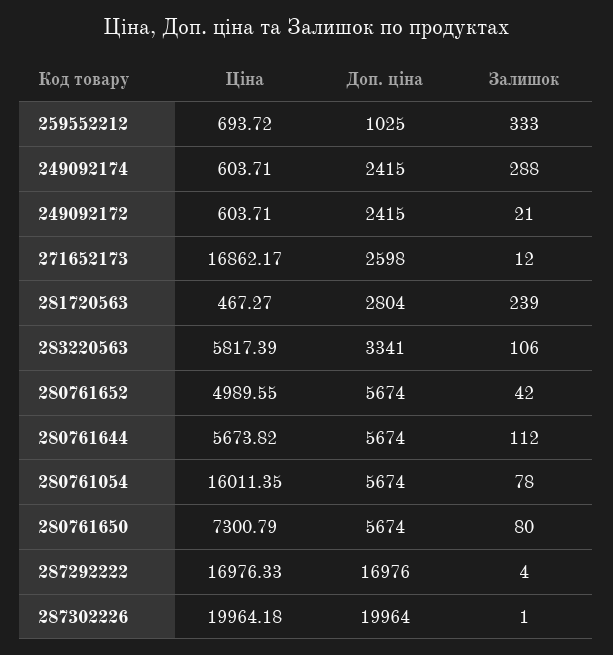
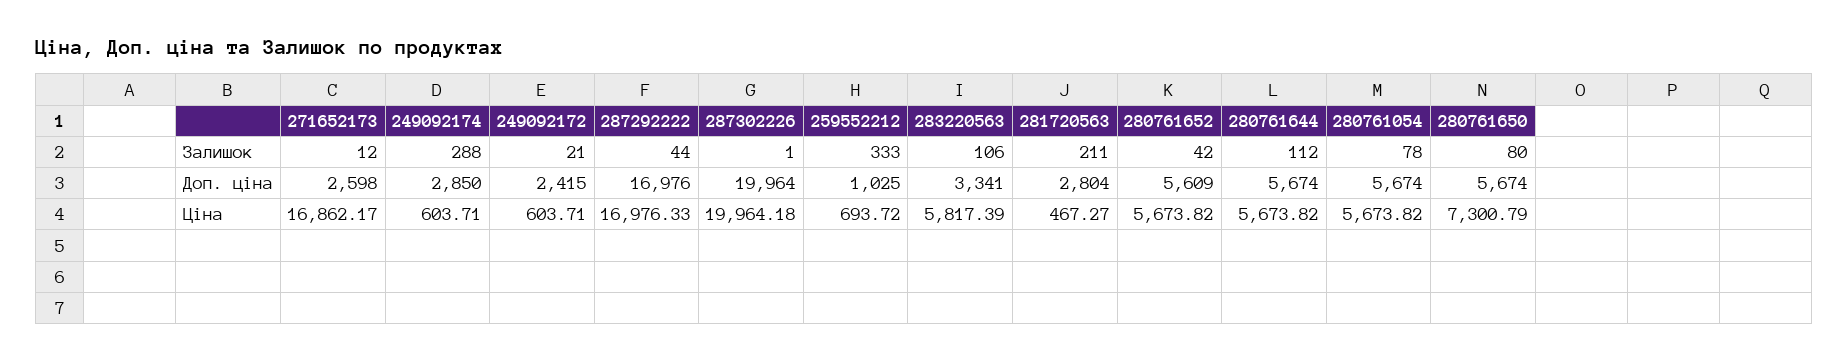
Доп. ціна, 249092174: 2415 -> 2850
Залишок, 281720563: 239 -> 211
Ціна, 280761652: 4989.55 -> 5673.82
Доп. ціна, 280761652: 5674 -> 5609
Ціна, 280761054: 16011.35 -> 5673.82
Залишок, 287292222: 4 -> 44

